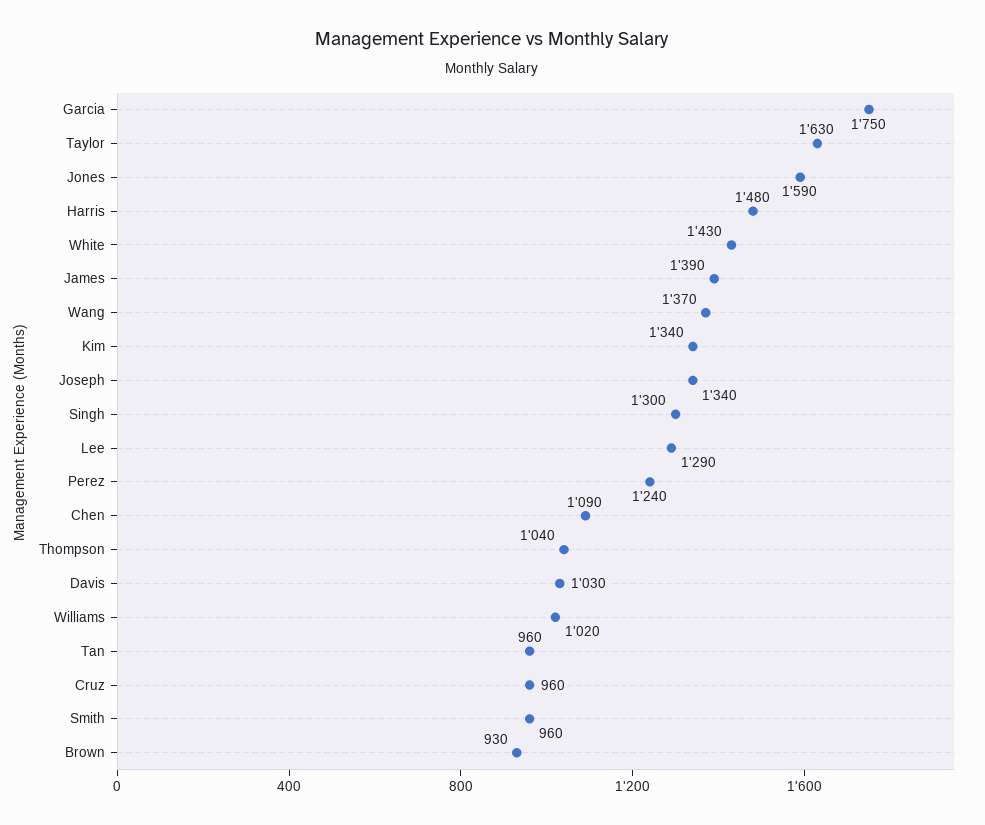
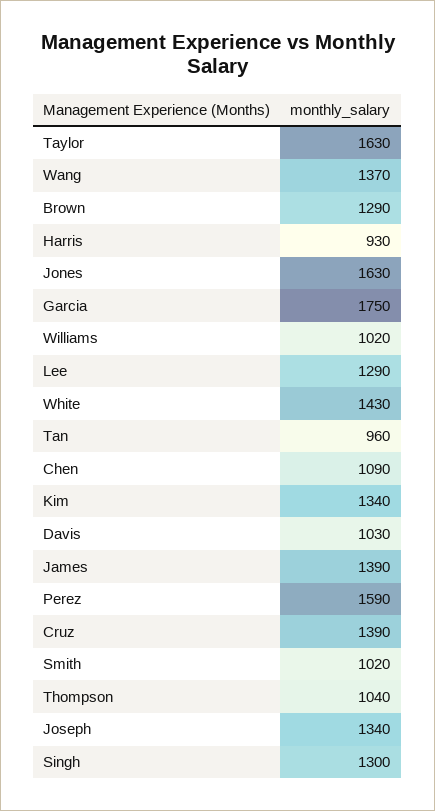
Jones: 1590 -> 1630
Harris: 1480 -> 930
Perez: 1240 -> 1590
Cruz: 960 -> 1390
Smith: 960 -> 1020
Brown: 930 -> 1290

